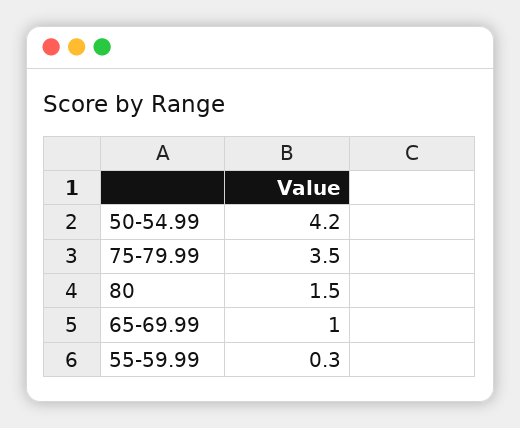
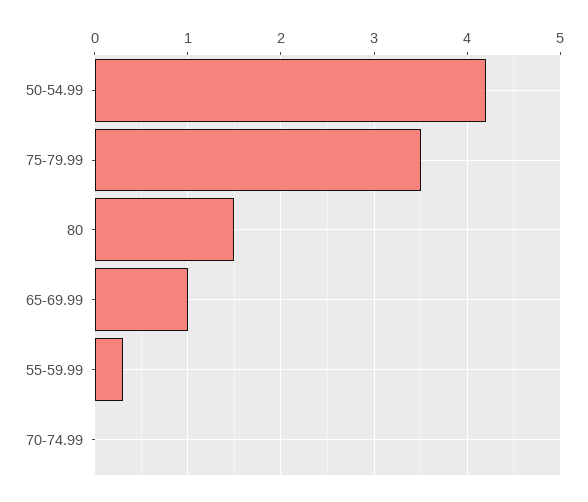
70-74.99: none -> 0

